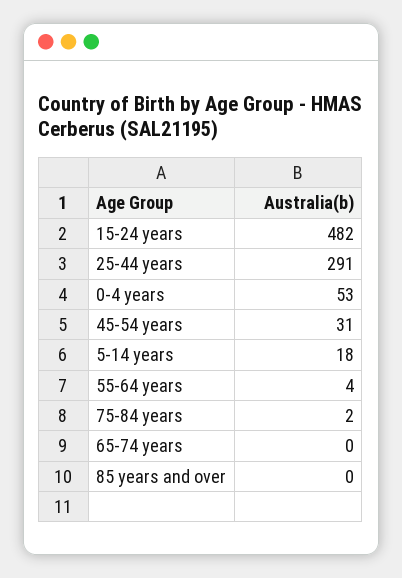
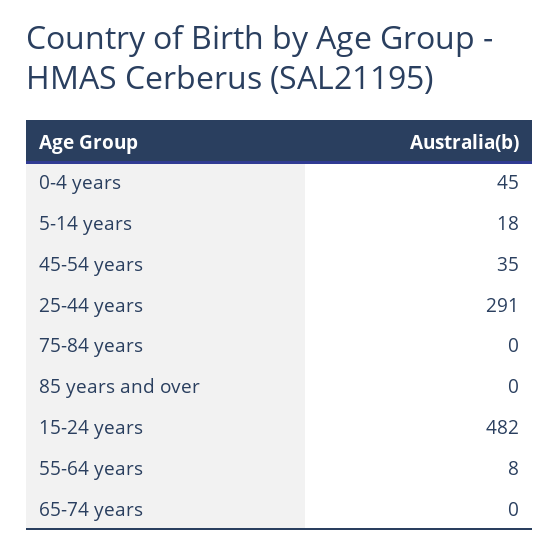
0-4 years: 53 -> 45
45-54 years: 31 -> 35
55-64 years: 4 -> 8
75-84 years: 2 -> 0

